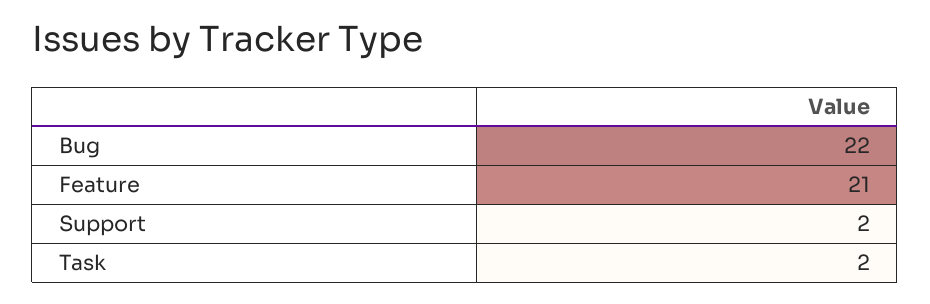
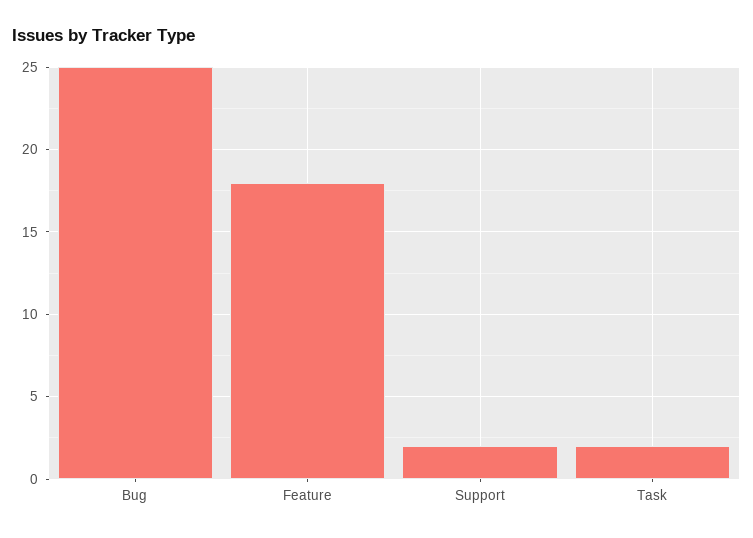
Bug: 22 -> 25
Feature: 21 -> 18

